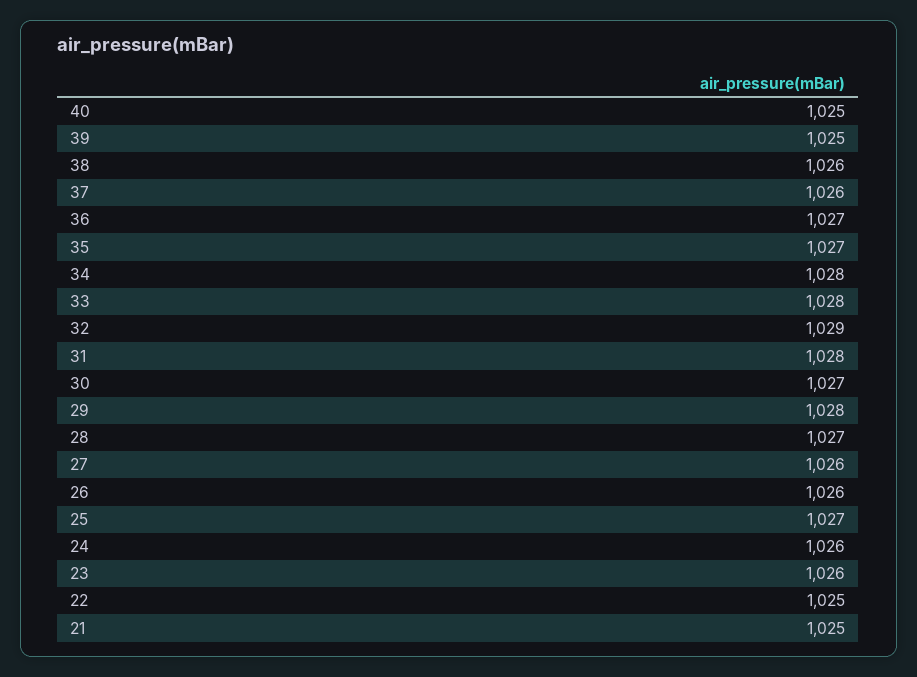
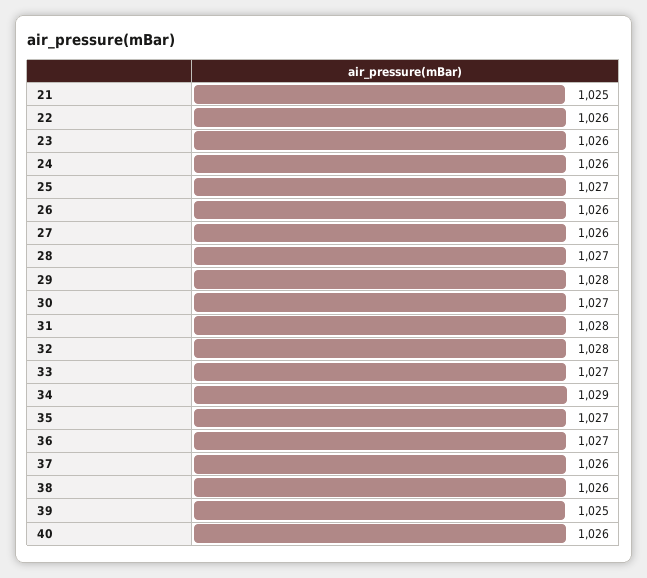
40: 1025 -> 1026
34: 1028 -> 1029
33: 1028 -> 1027
32: 1029 -> 1028
22: 1025 -> 1026

